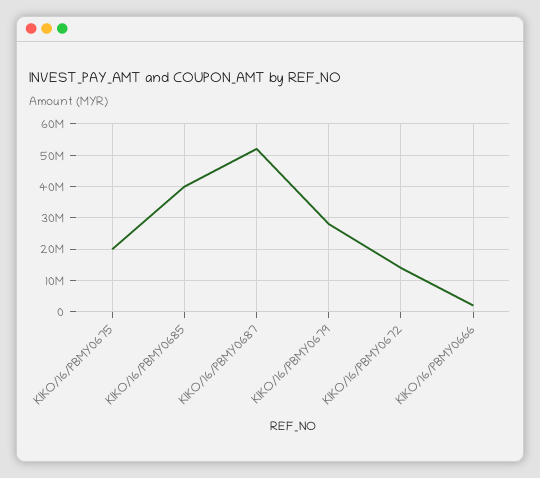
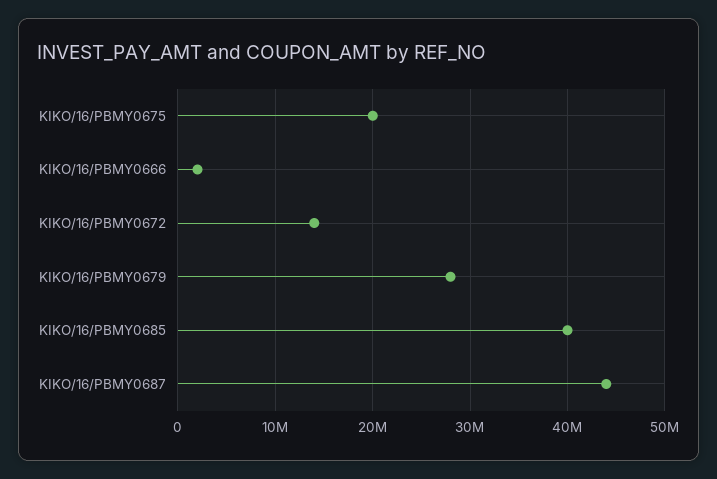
KIKO/16/PBMY0687: 52000000 -> 44000000

